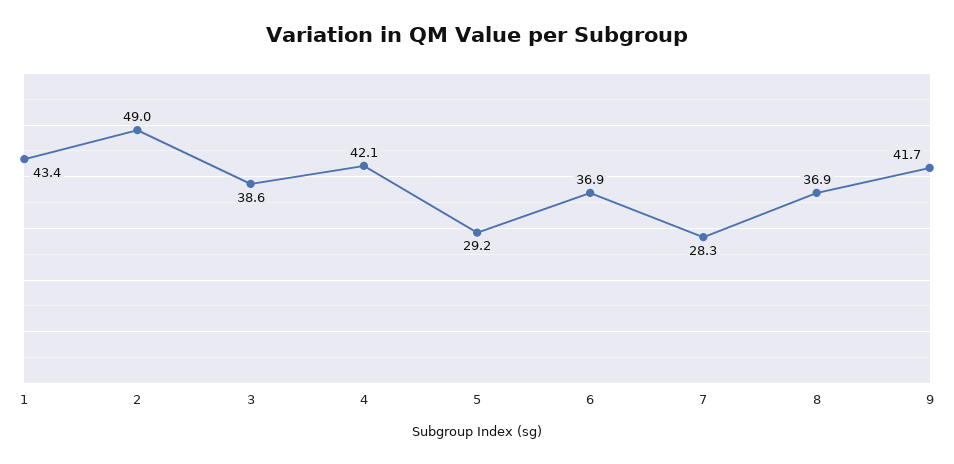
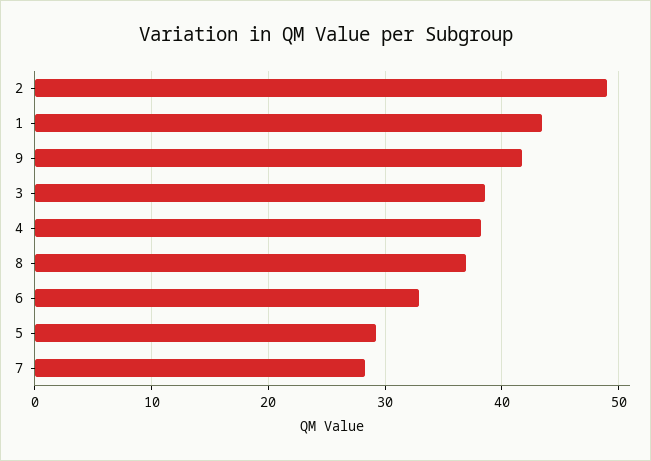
4: 42.1 -> 38
6: 36.9 -> 33

